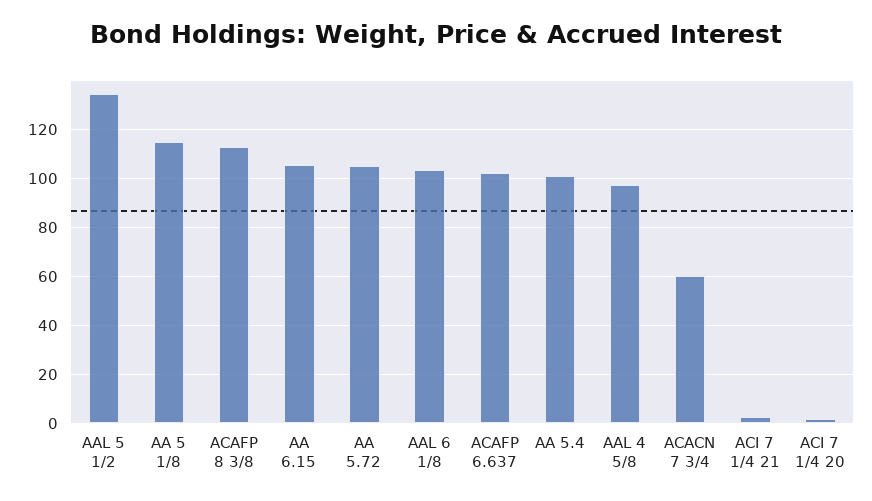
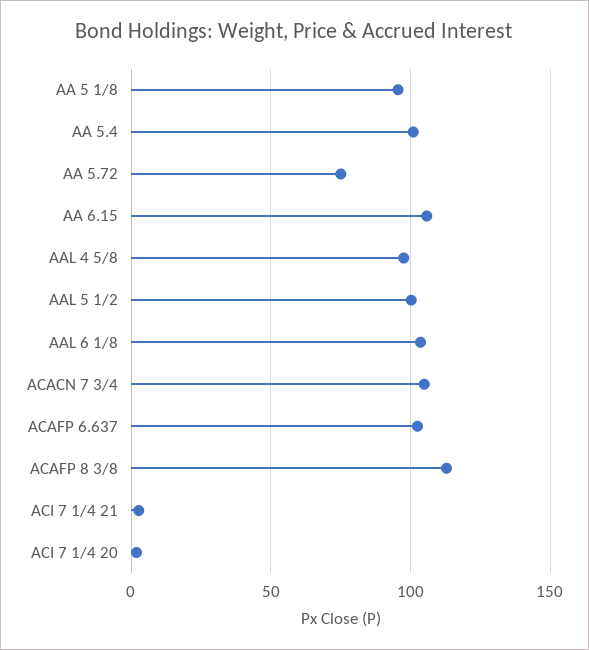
AAL 5 1/2: 135 -> 100
AA 5 1/8: 115 -> 95
AA 5.72: 105 -> 75
ACACN 7 3/4: 60 -> 105

